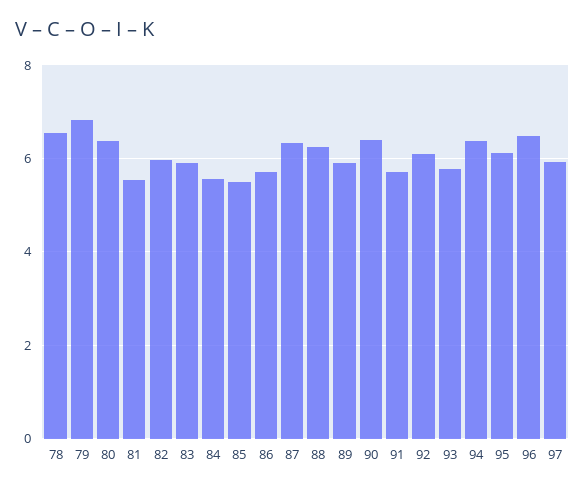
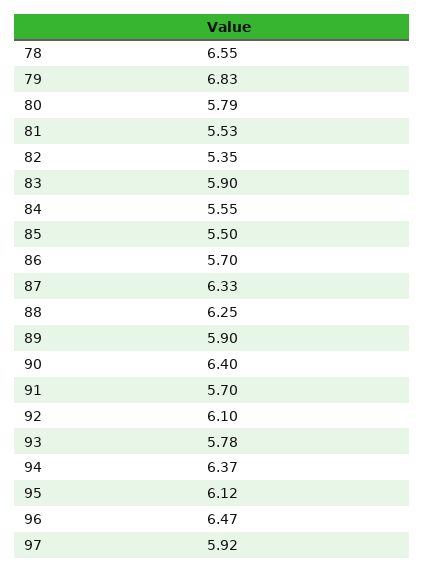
80: 6.4 -> 5.79
82: 6 -> 5.35

